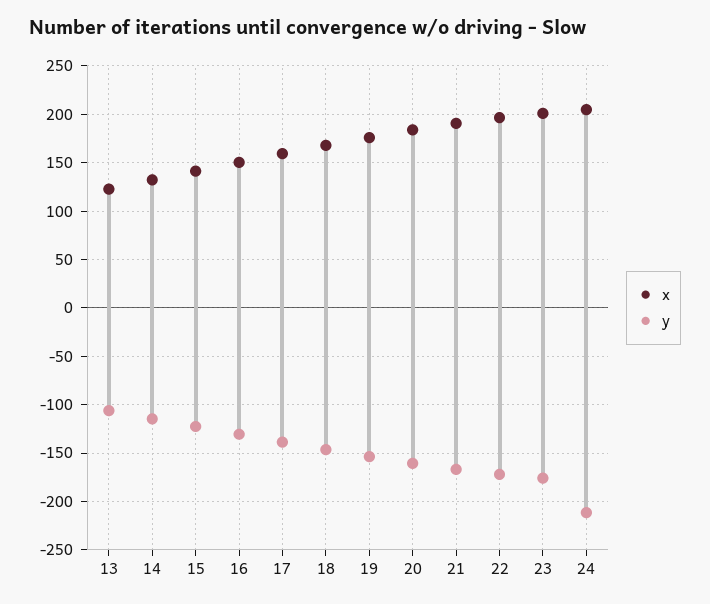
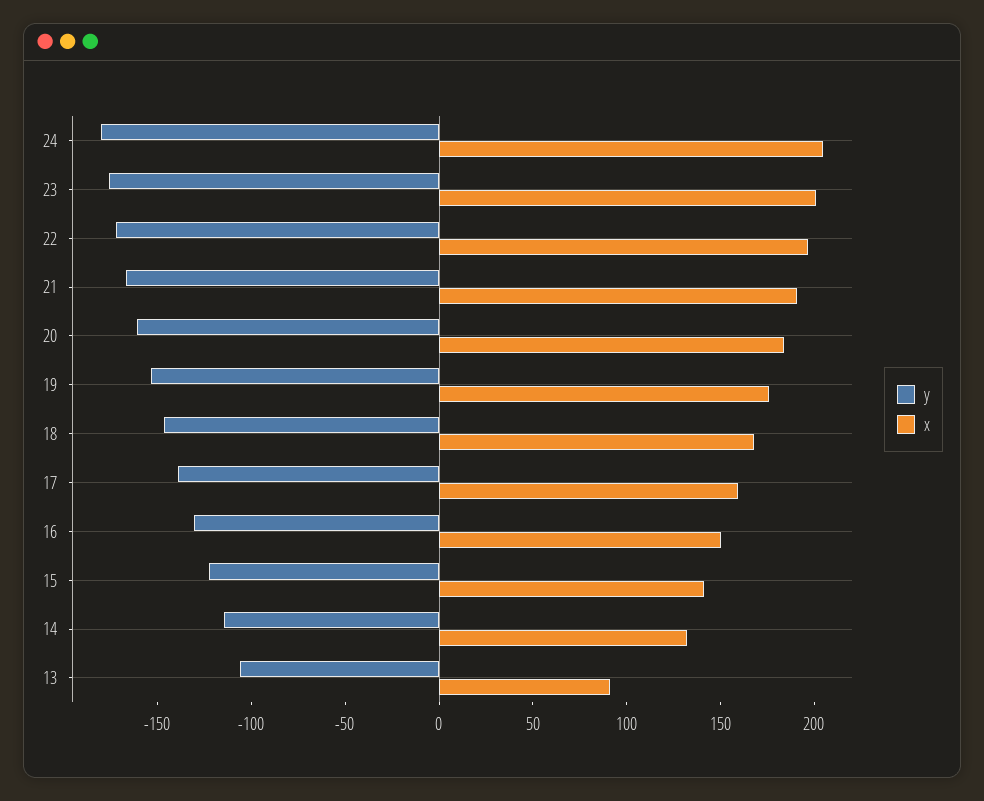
x, 13: 120 -> 90
y, 24: -210 -> -180

